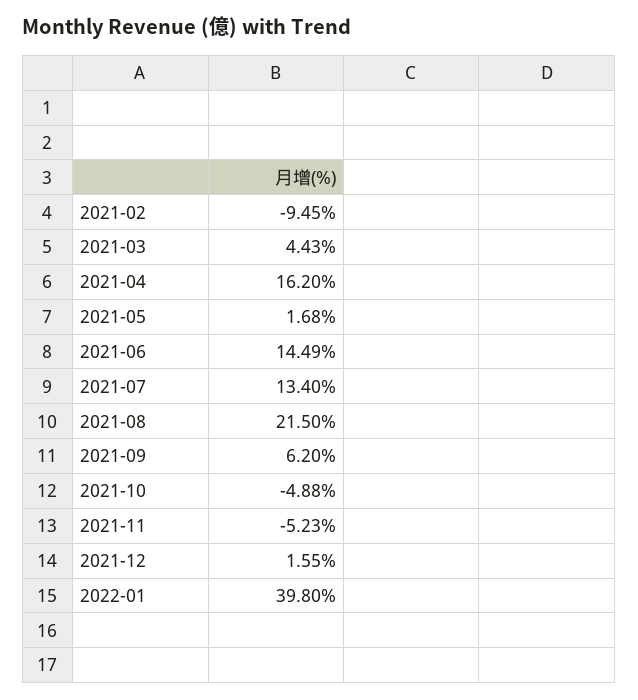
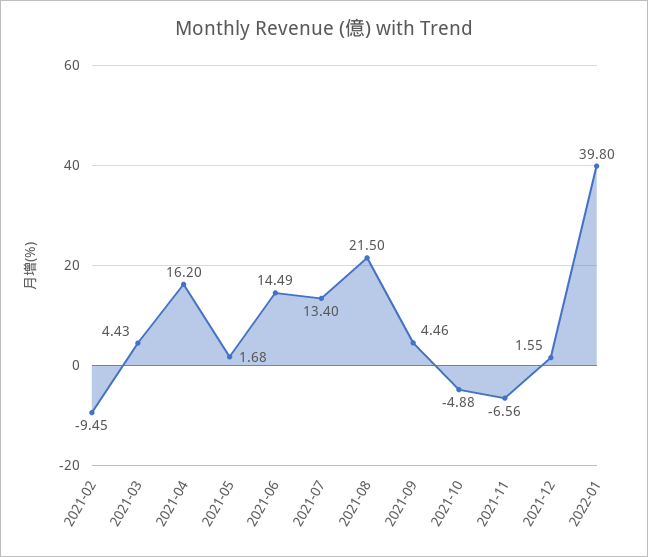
2021-09: 6.2 -> 4.46
2021-11: -5.23 -> -6.56

